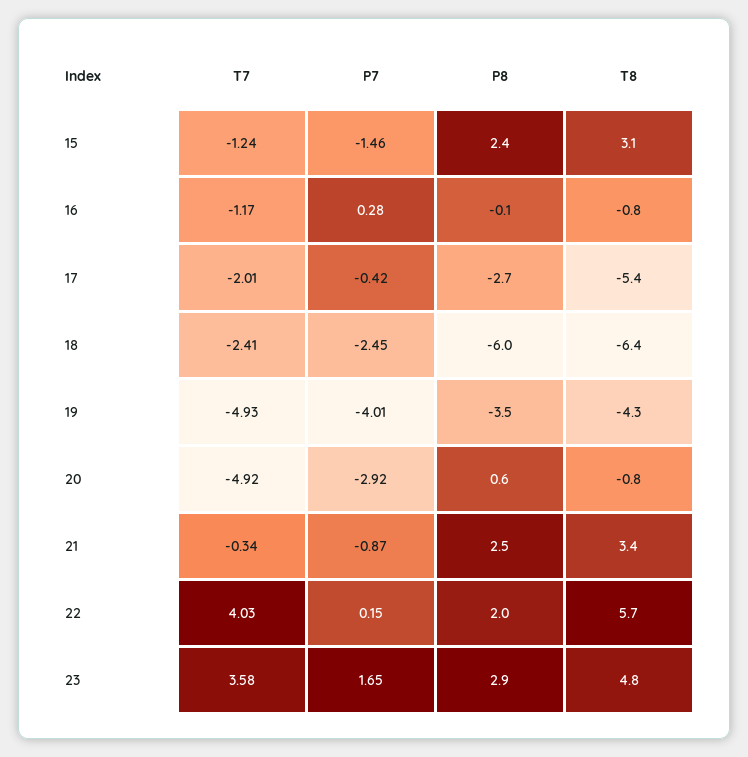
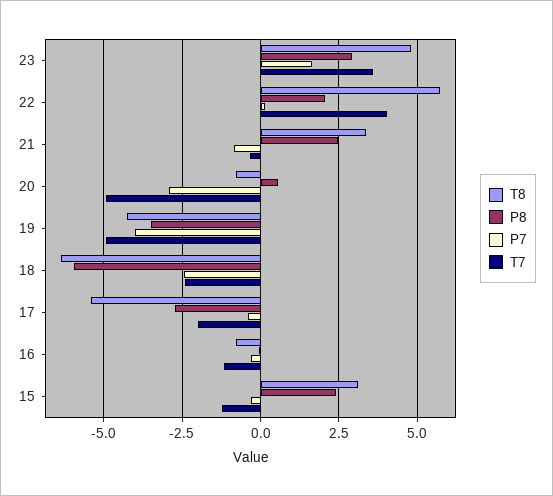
P7, 15: -1.46 -> -0.25
P7, 16: 0.28 -> -0.25

